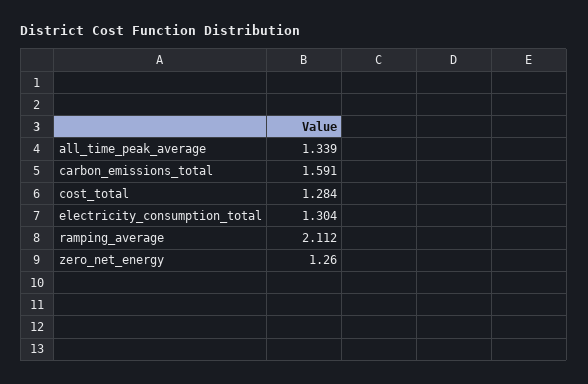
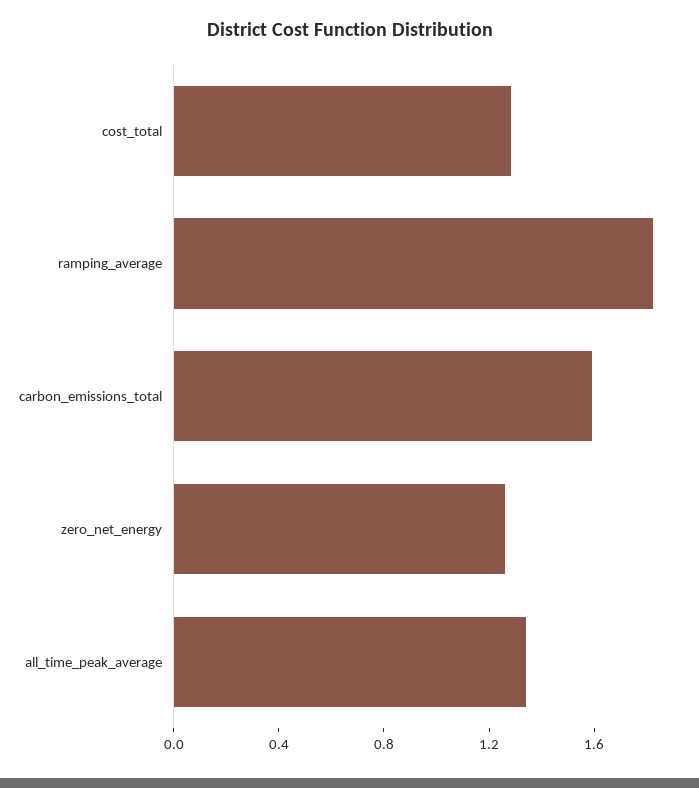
electricity_consumption_total: 1.304 -> none
ramping_average: 2.112 -> 1.8

